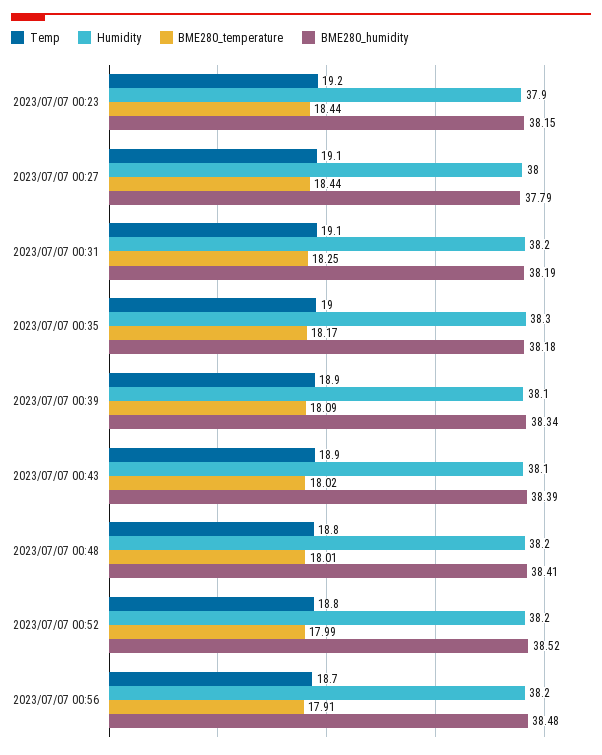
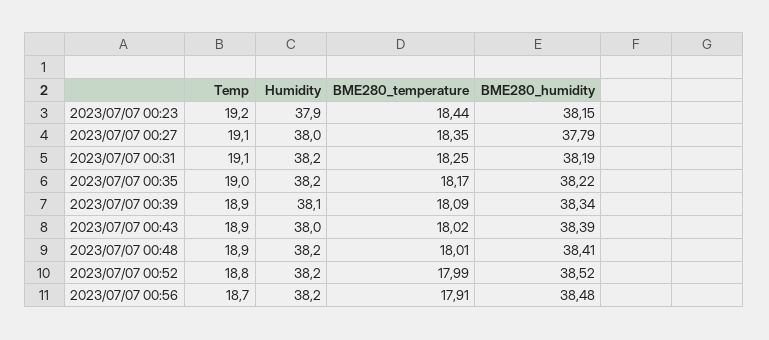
BME280_temperature, 2023/07/07 00:27: 18.44 -> 18.35
Humidity, 2023/07/07 00:35: 38.3 -> 38.2
BME280_humidity, 2023/07/07 00:35: 38.18 -> 38.22
Humidity, 2023/07/07 00:43: 38.1 -> 38
Temp, 2023/07/07 00:48: 18.8 -> 18.9

